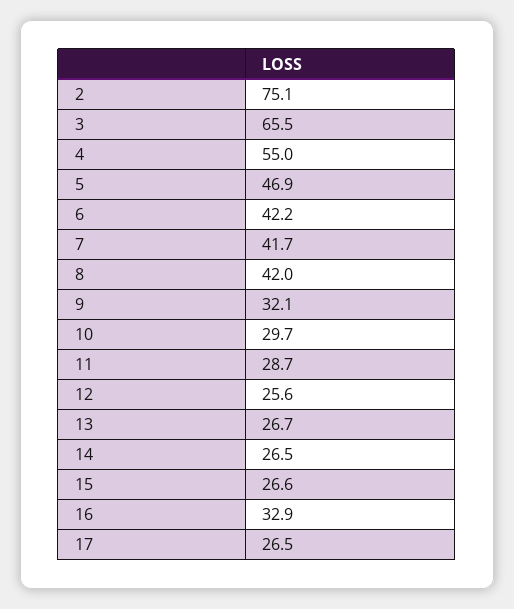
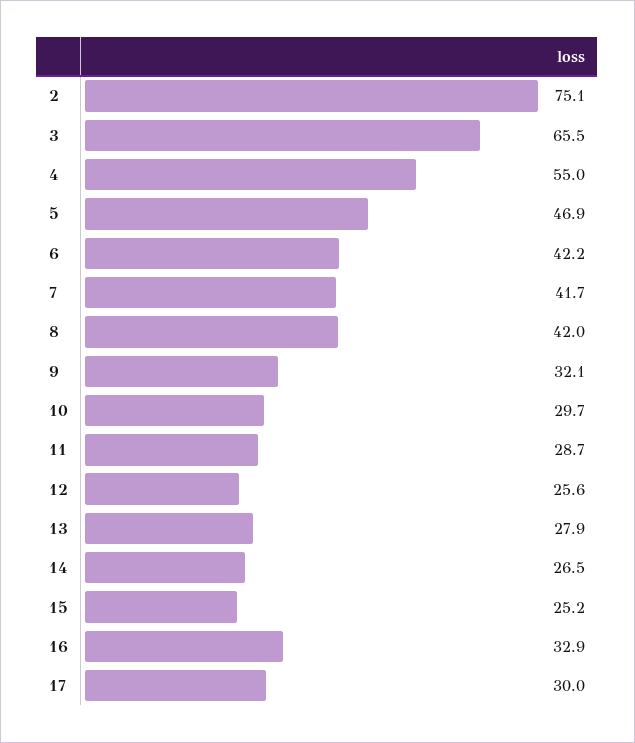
13: 26.7 -> 27.9
15: 26.6 -> 25.2
17: 26.5 -> 30

